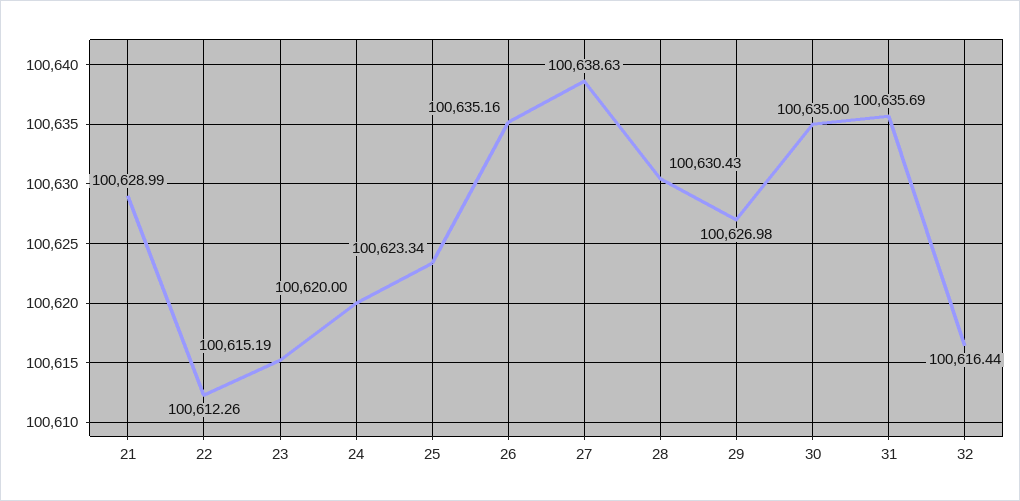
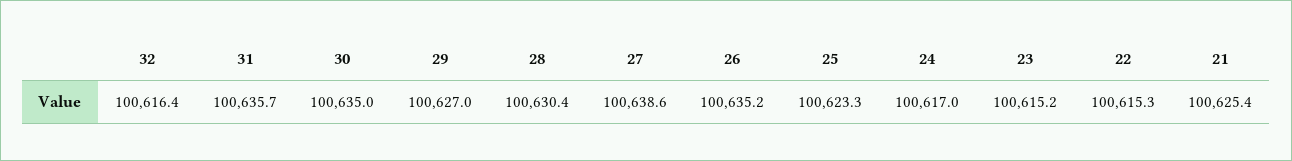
21: 100628.99 -> 100625.4
22: 100612.26 -> 100615.3
24: 100620 -> 100617

